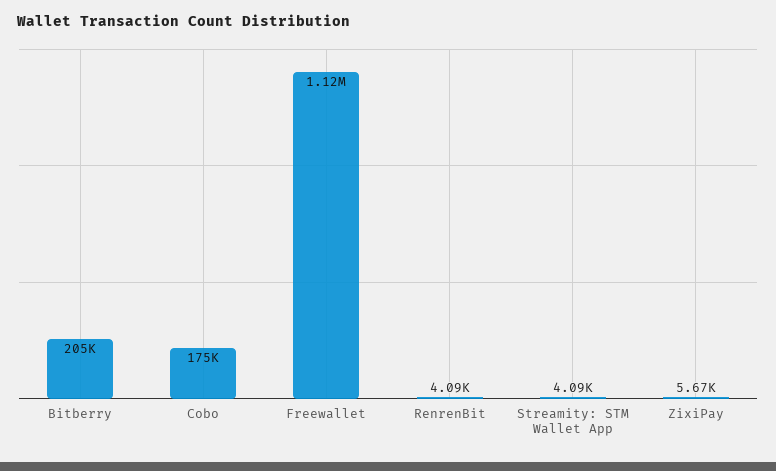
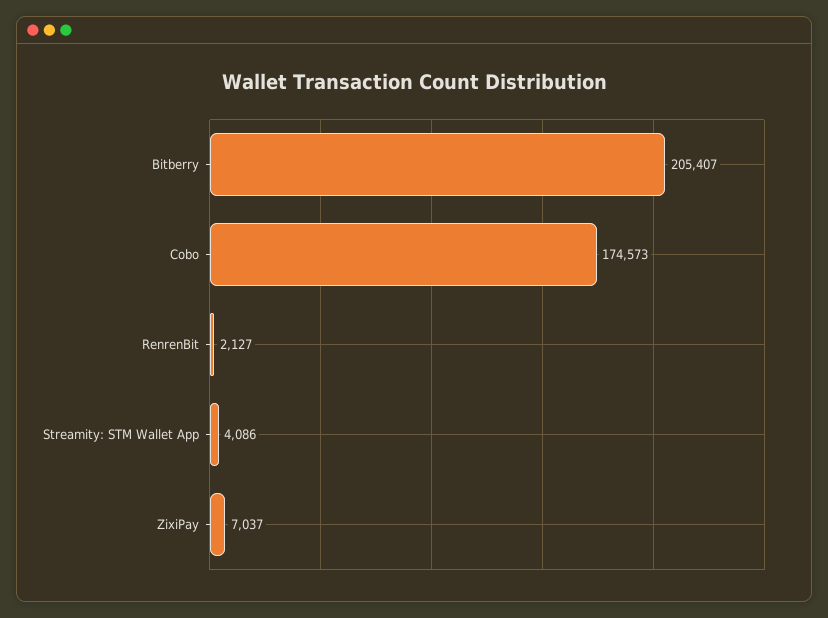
Freewallet: 1120000 -> none
RenrenBit: 4090 -> 2127
ZixiPay: 5670 -> 7037

